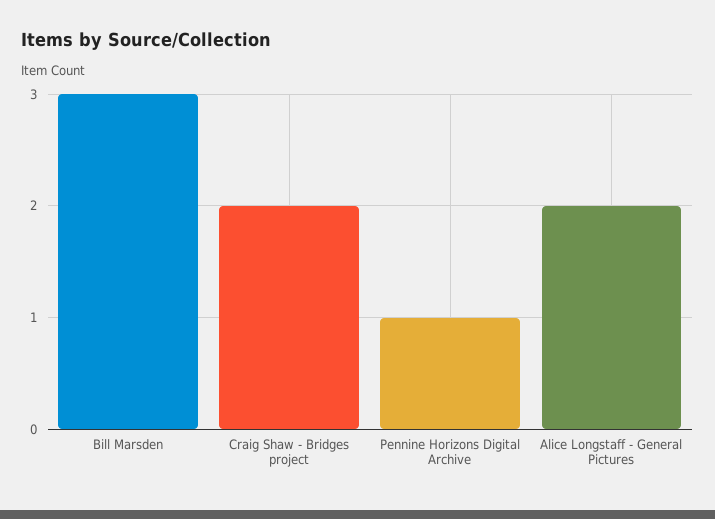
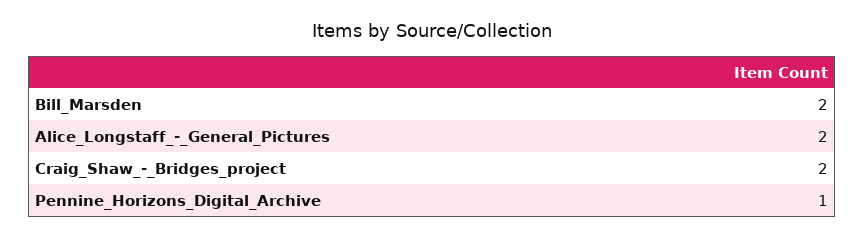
Bill Marsden: 3 -> 2

